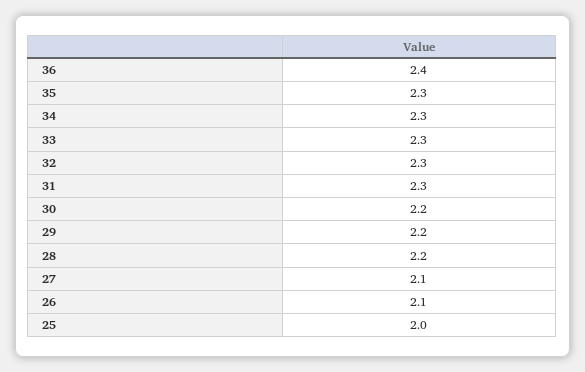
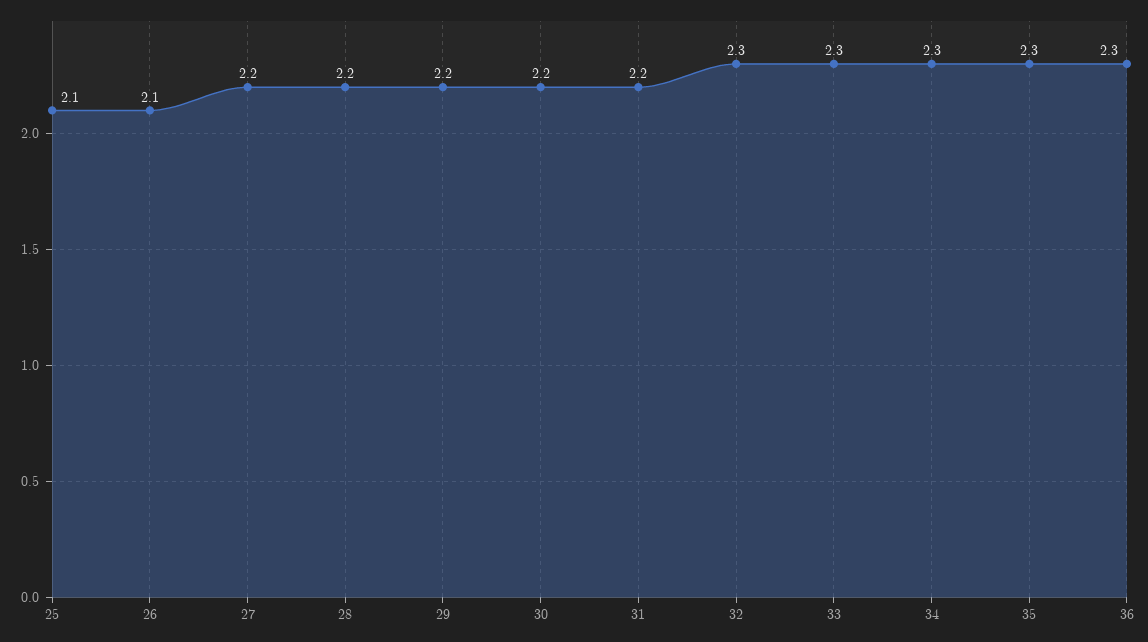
36: 2.4 -> 2.3
31: 2.3 -> 2.2
27: 2.1 -> 2.2
25: 2 -> 2.1

